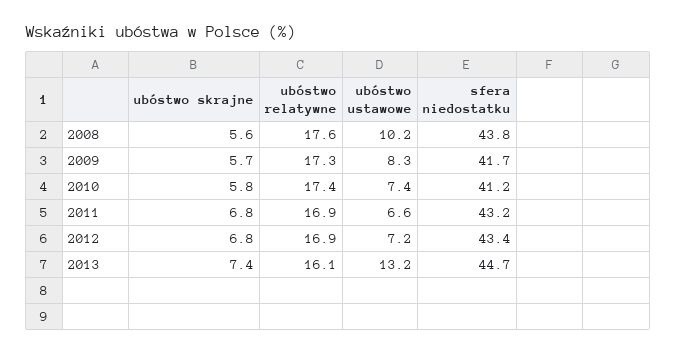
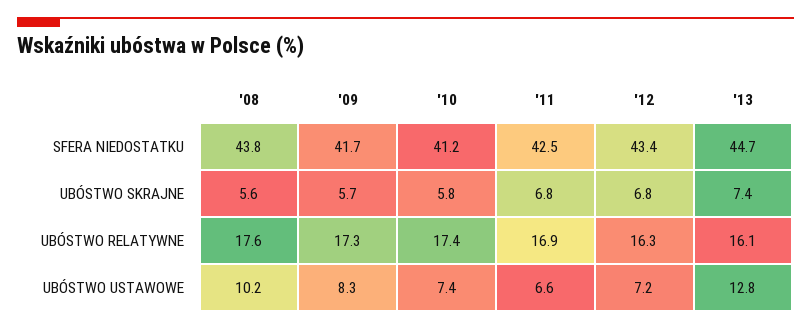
sfera niedostatku, 2011: 43.2 -> 42.5
ubóstwo relatywne, 2012: 16.9 -> 16.3
ubóstwo ustawowe, 2013: 13.2 -> 12.8

